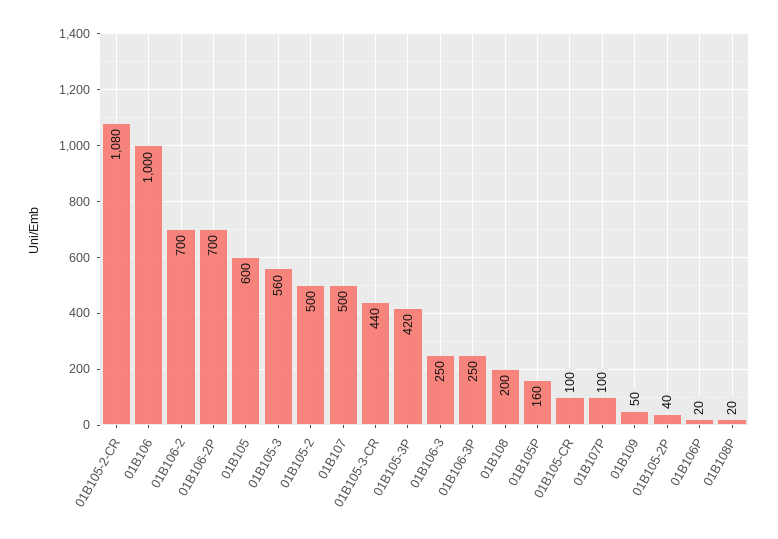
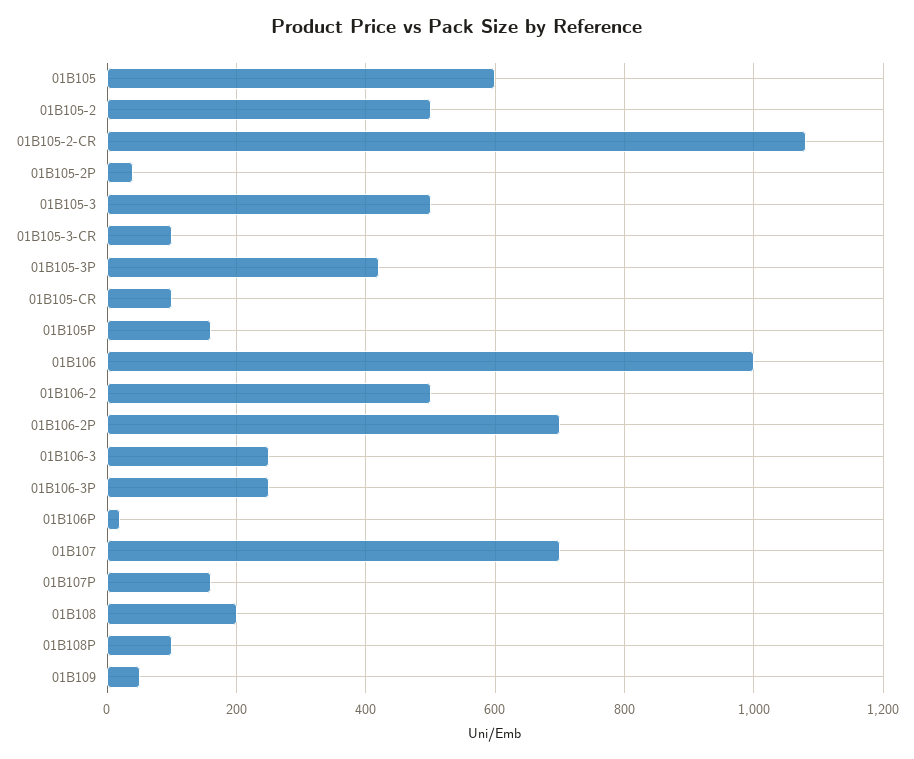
01B106-2: 700 -> 500
01B105-3: 560 -> 500
01B107: 500 -> 700
01B105-3-CR: 440 -> 100
01B107P: 100 -> 160
01B108P: 20 -> 100

